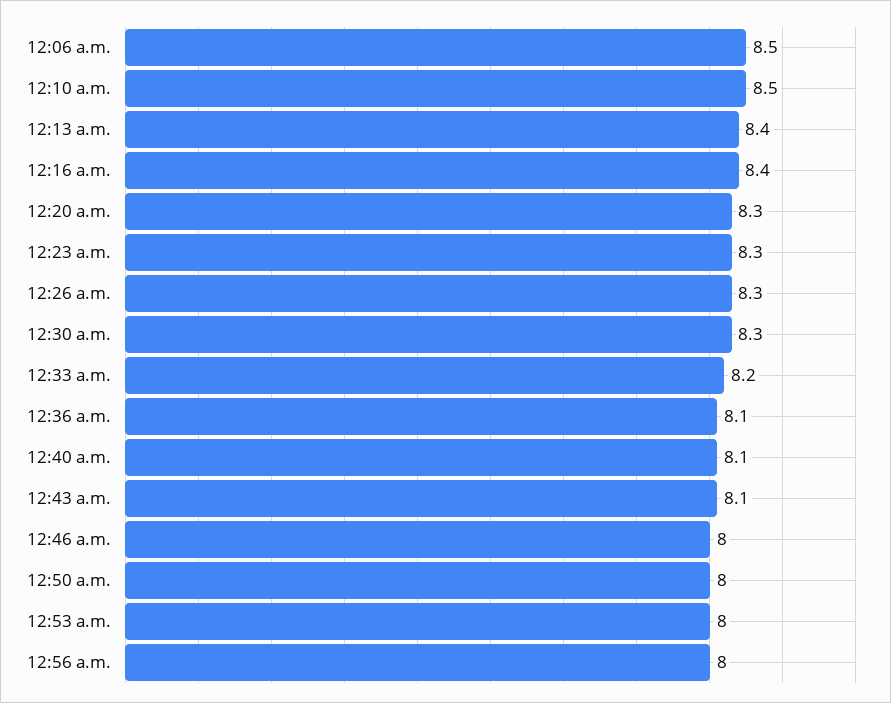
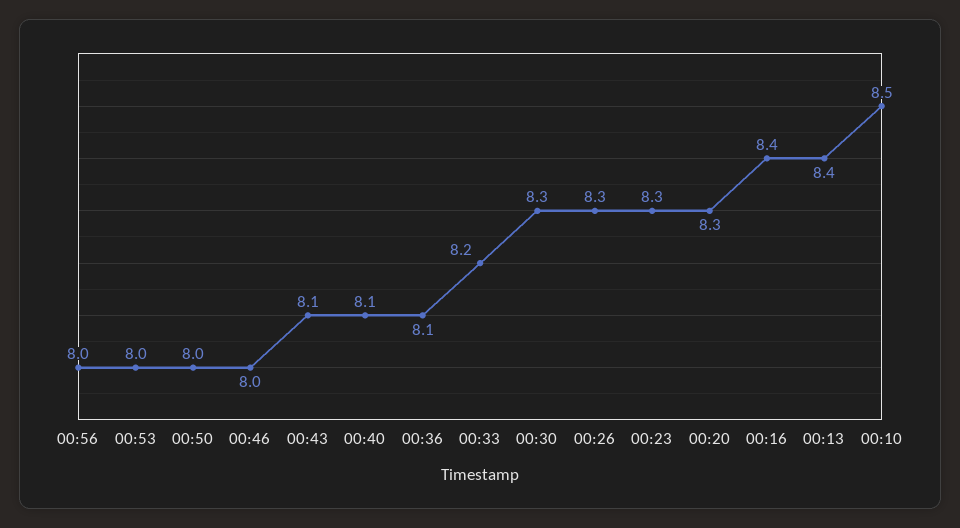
12:06 a.m.: 8.5 -> none

